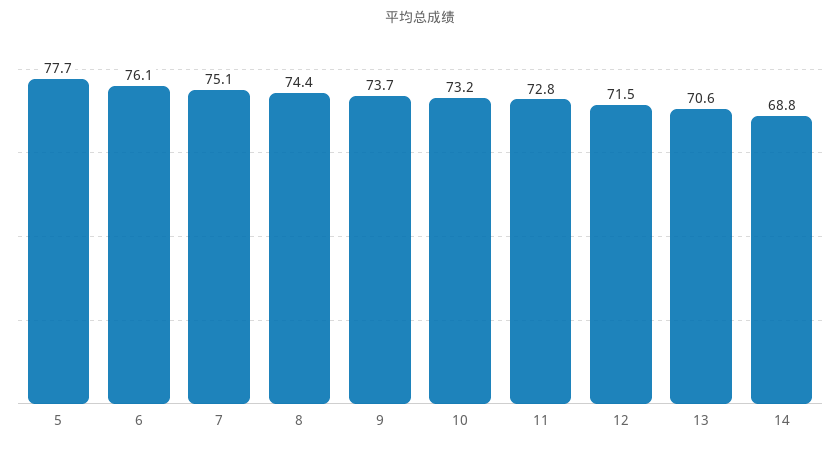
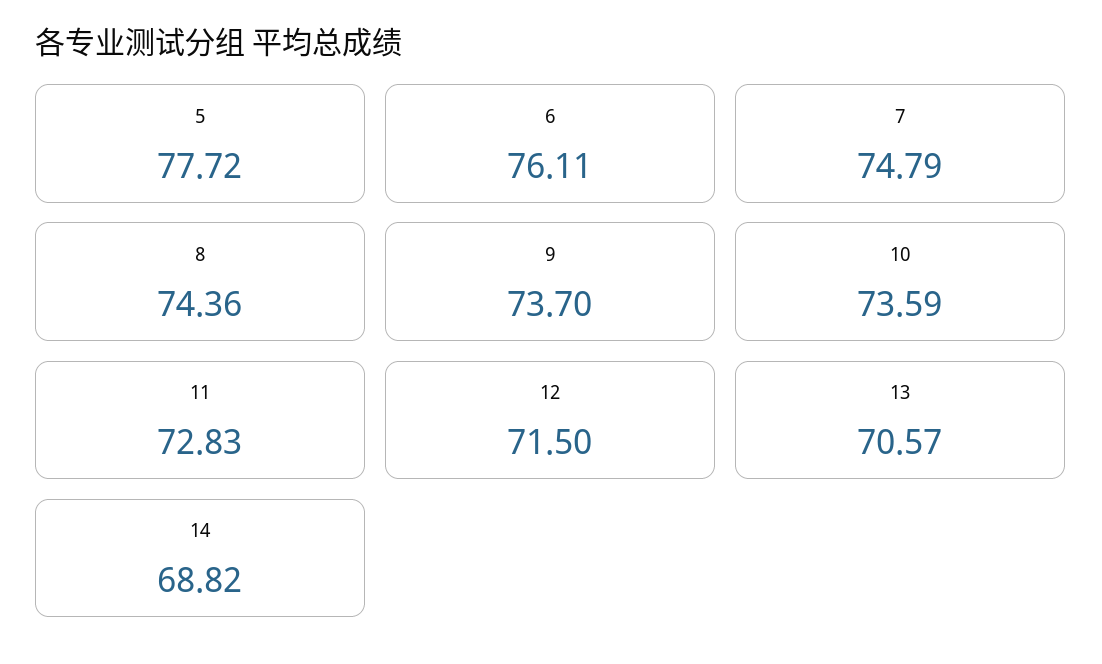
7: 75.1 -> 74.79
10: 73.2 -> 73.59

